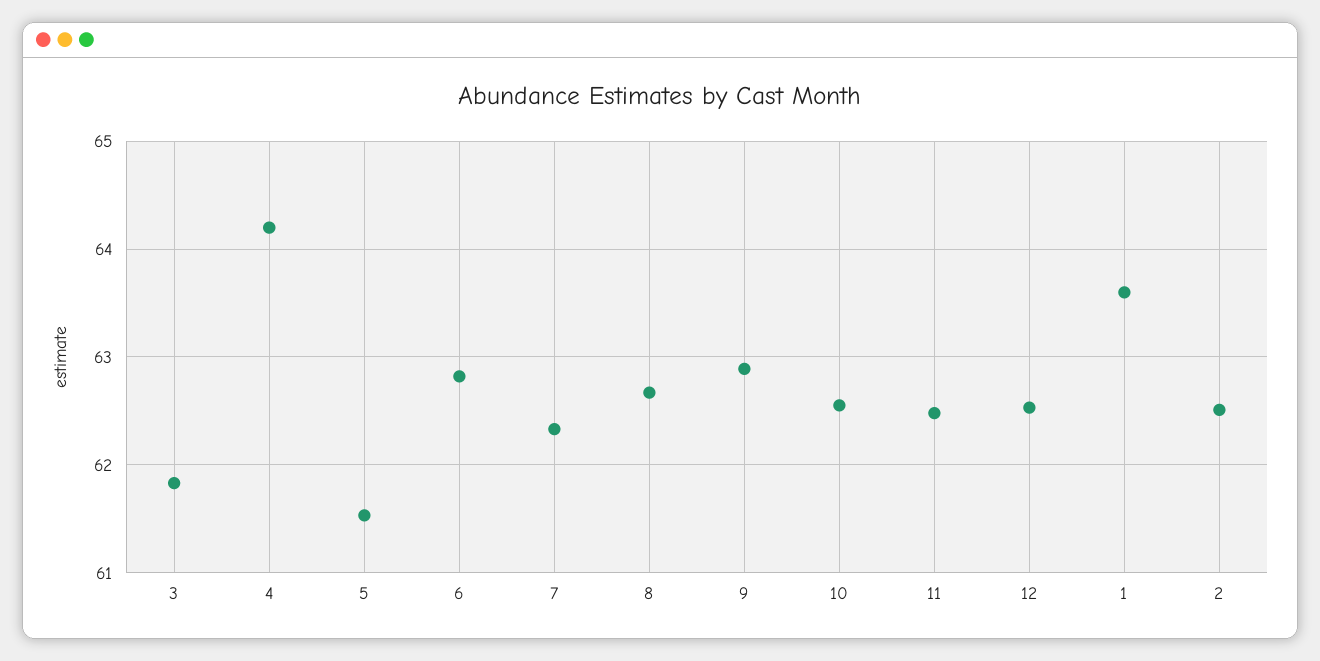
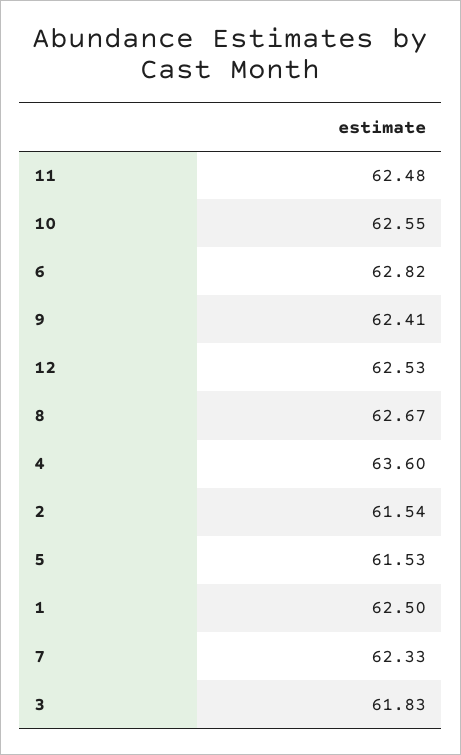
4: 64.2 -> 63.6
9: 62.9 -> 62.41
1: 63.6 -> 62.5
2: 62.5 -> 61.54

